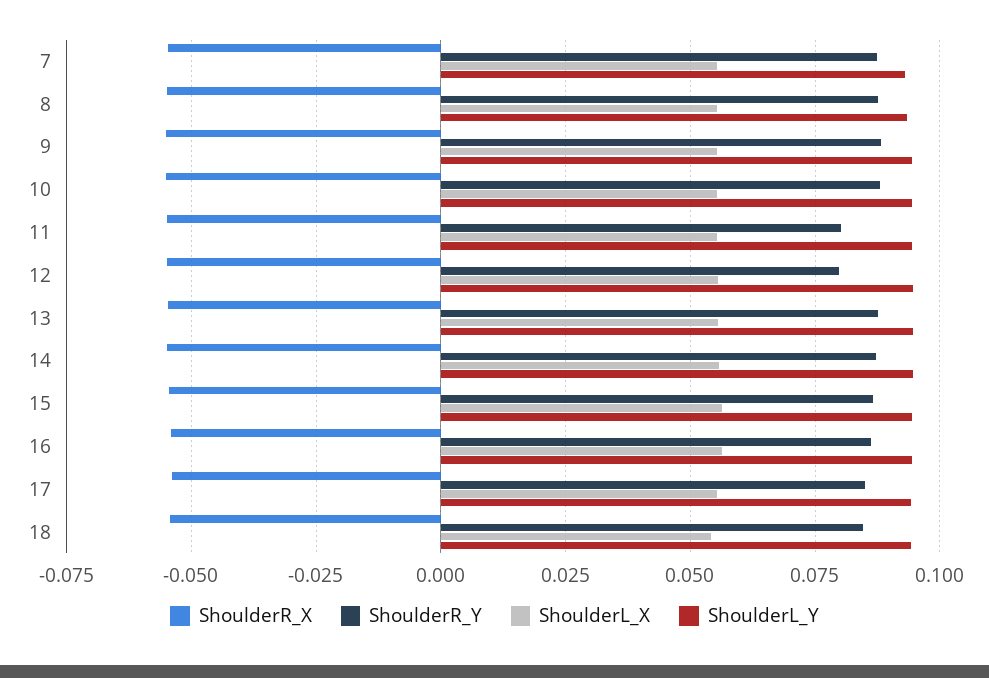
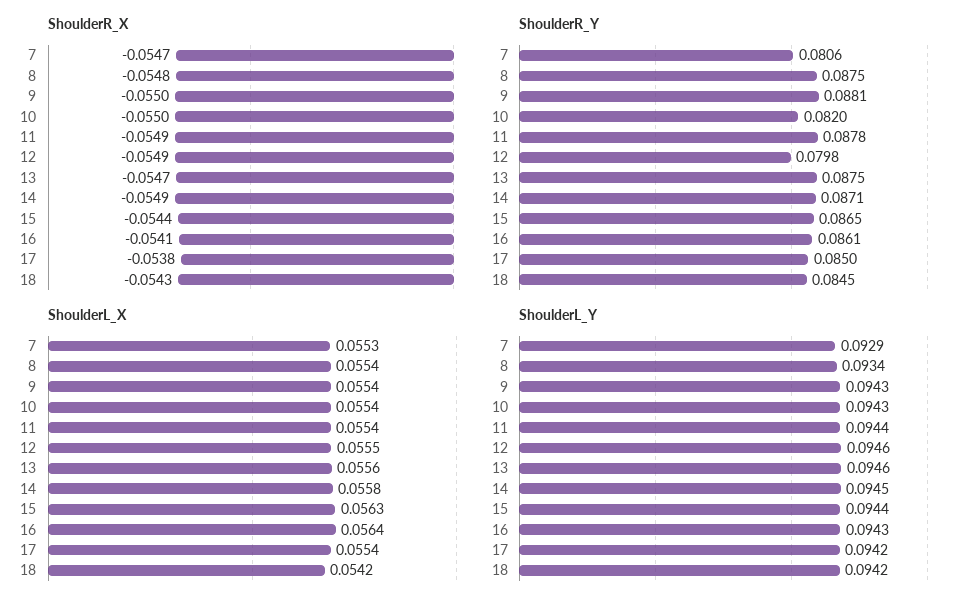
ShoulderR_Y, 7: 0.0875 -> 0.0806
ShoulderR_Y, 10: 0.0875 -> 0.082
ShoulderR_Y, 11: 0.08 -> 0.0878

